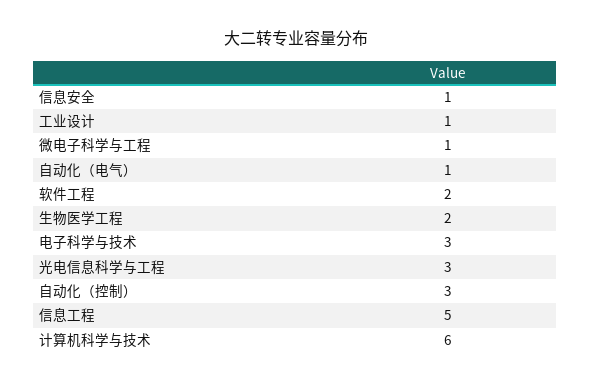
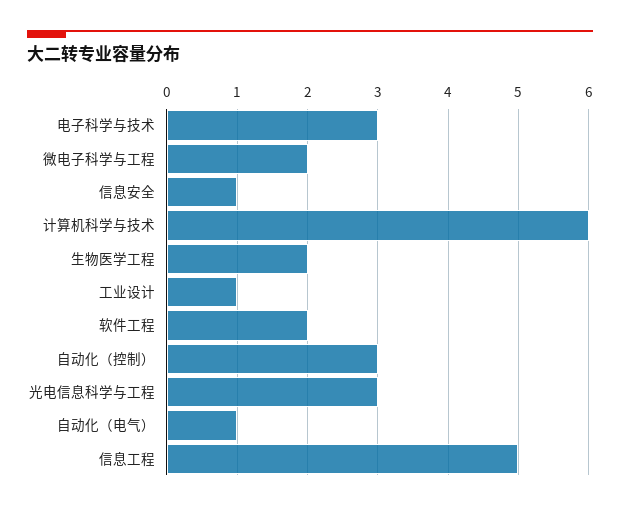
微电子科学与工程: 1 -> 2

